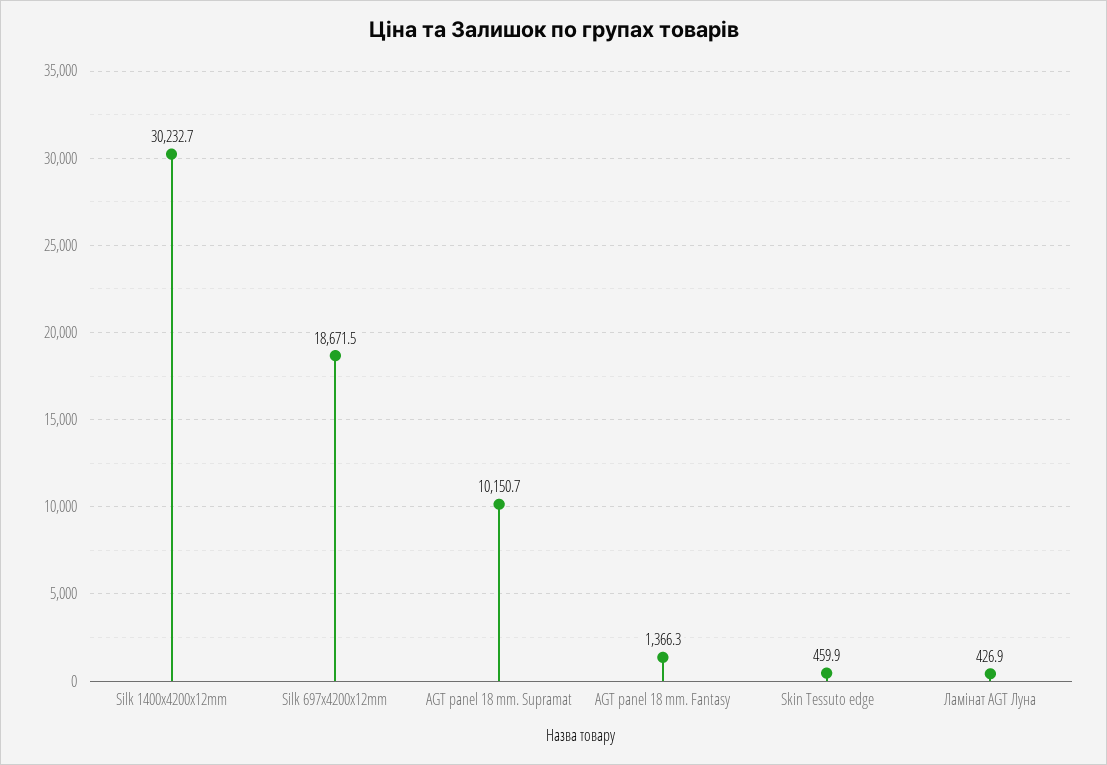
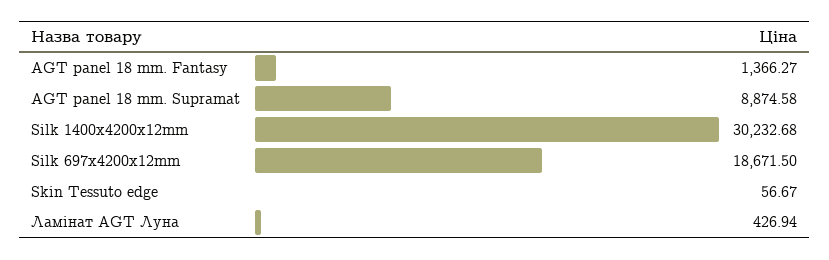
AGT panel 18 mm. Supramat: 10150.7 -> 8874.58
Skin Tessuto edge: 459.9 -> 56.67

